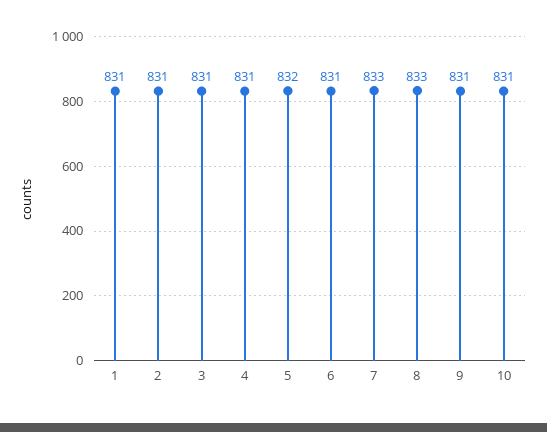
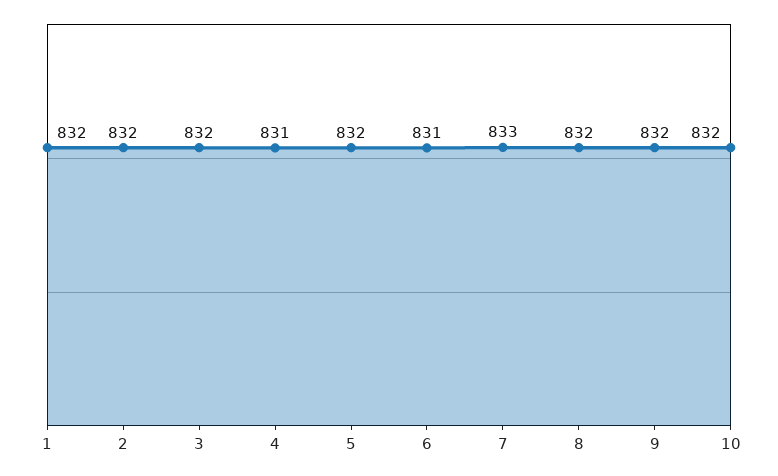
1: 831 -> 832
2: 831 -> 832
3: 831 -> 832
8: 833 -> 832
9: 831 -> 832
10: 831 -> 832

